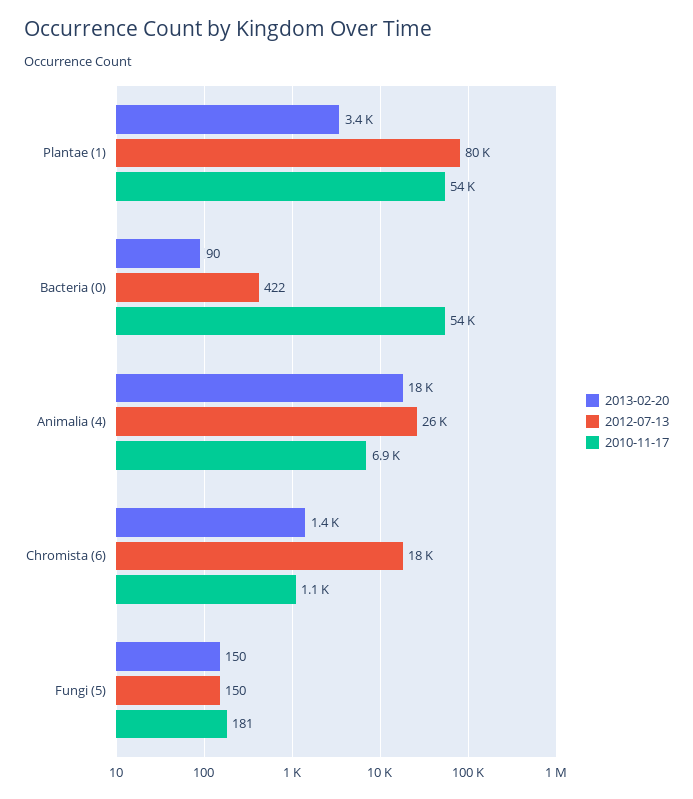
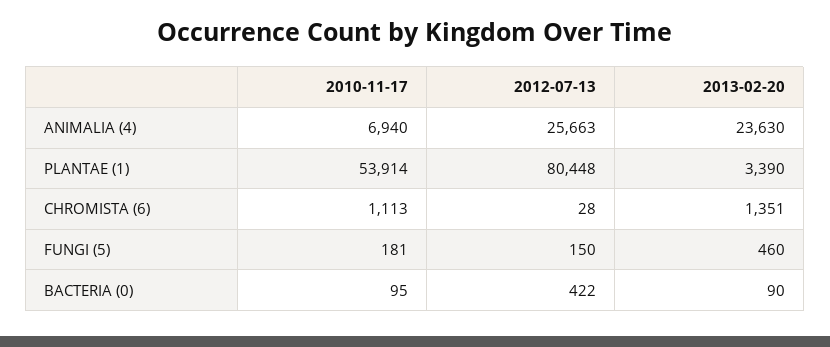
2010-11-17, Bacteria (0): 54000 -> 95
2013-02-20, Animalia (4): 18000 -> 23630
2012-07-13, Chromista (6): 18000 -> 28
2013-02-20, Fungi (5): 150 -> 460

